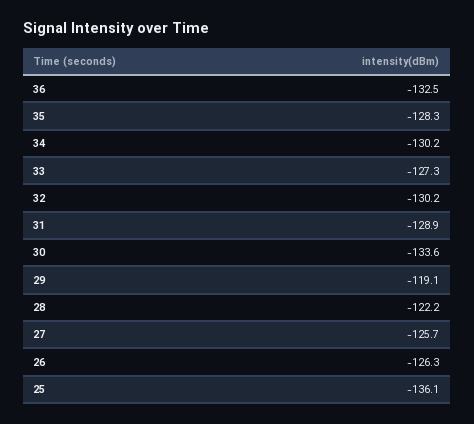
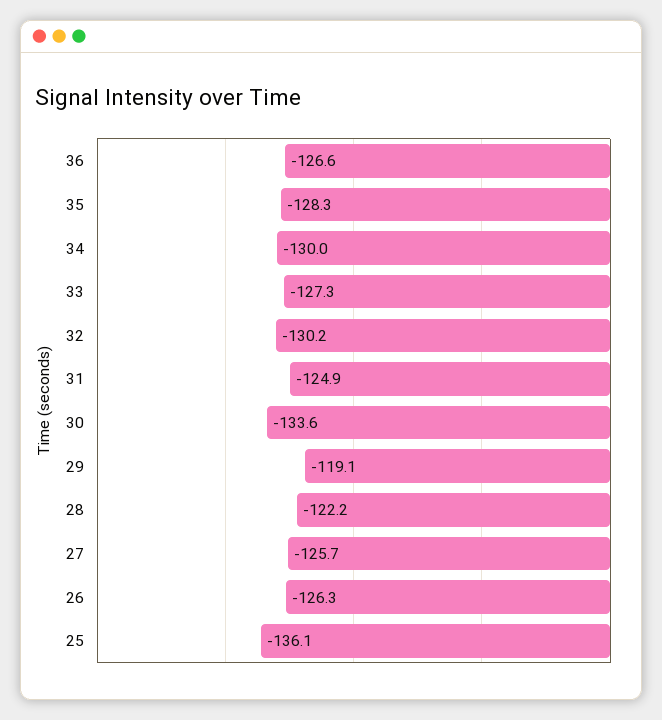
36: -132.5 -> -126.6
34: -130.2 -> -130
31: -128.9 -> -124.9

